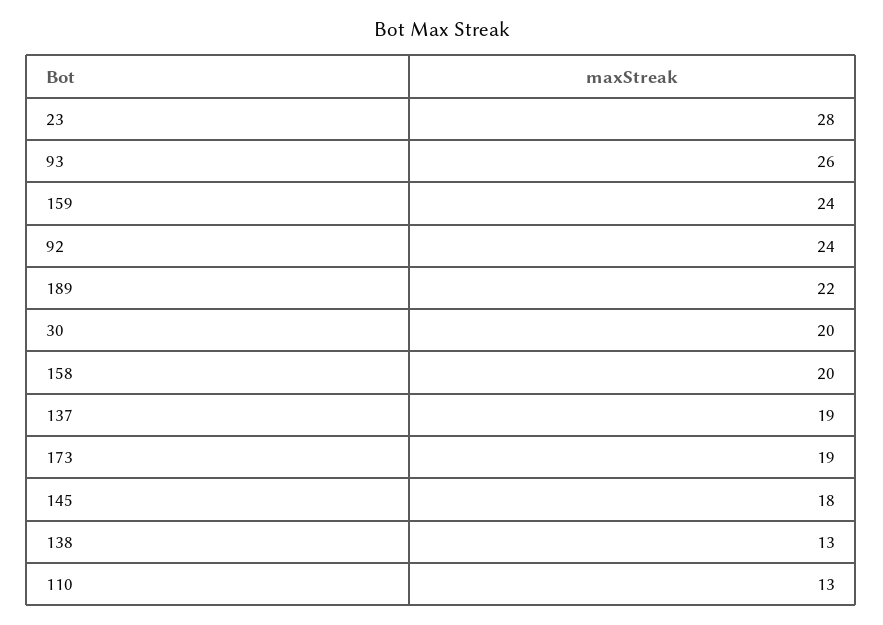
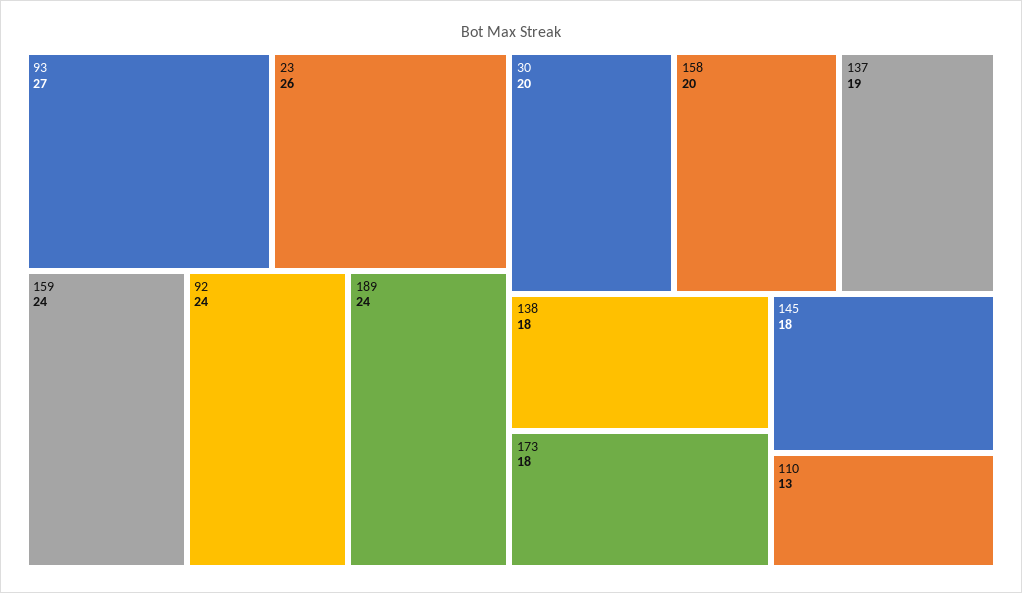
23: 28 -> 26
93: 26 -> 27
189: 22 -> 24
173: 19 -> 18
138: 13 -> 18

